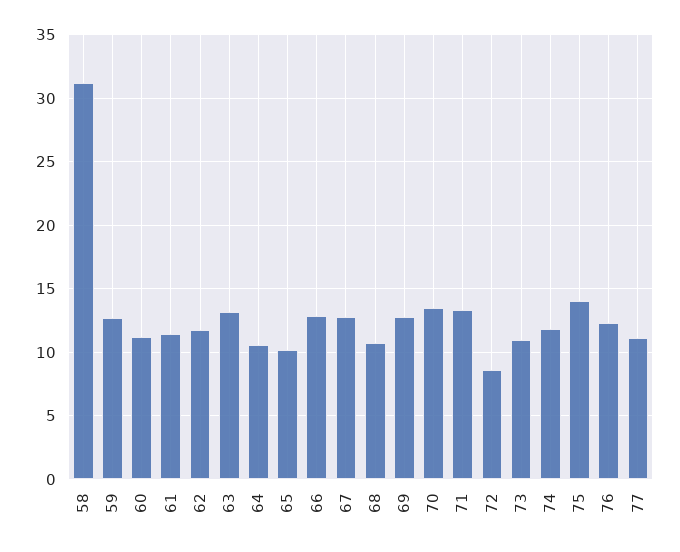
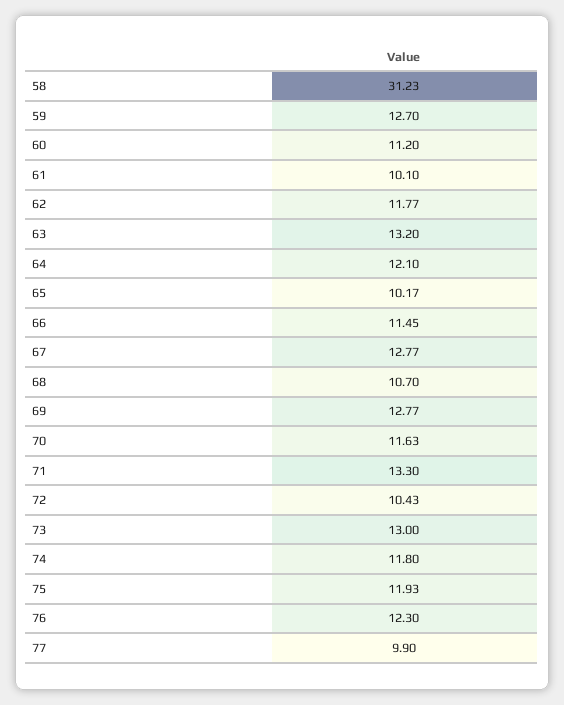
61: 11.5 -> 10.1
64: 10.5 -> 12.1
66: 13 -> 11.45
70: 13.5 -> 11.63
72: 8.5 -> 10.43
73: 11 -> 13
75: 14 -> 11.93
77: 11 -> 9.9

